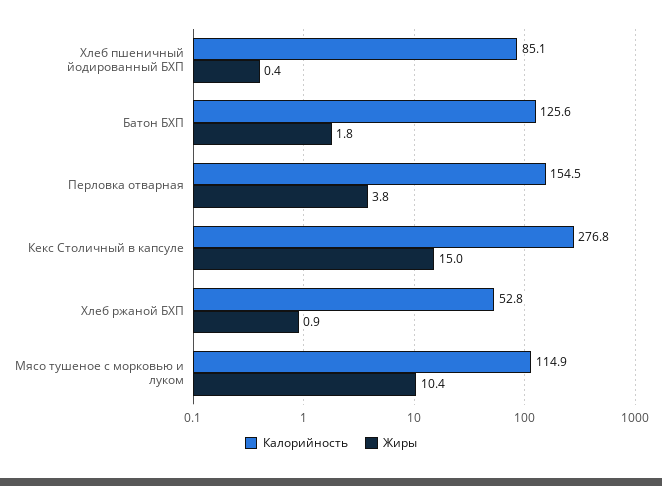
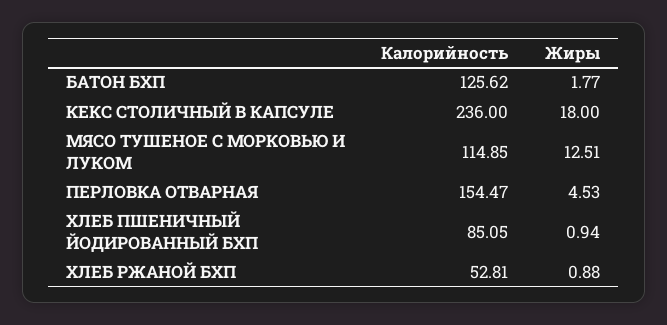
Жиры, Хлеб пшеничный йодированный БХП: 0.4 -> 0.94
Жиры, Перловка отварная: 3.8 -> 4.53
Калорийность, Кекс Столичный в капсуле: 276.8 -> 236
Жиры, Кекс Столичный в капсуле: 15 -> 18
Жиры, Мясо тушеное с морковью и луком: 10.4 -> 12.51

